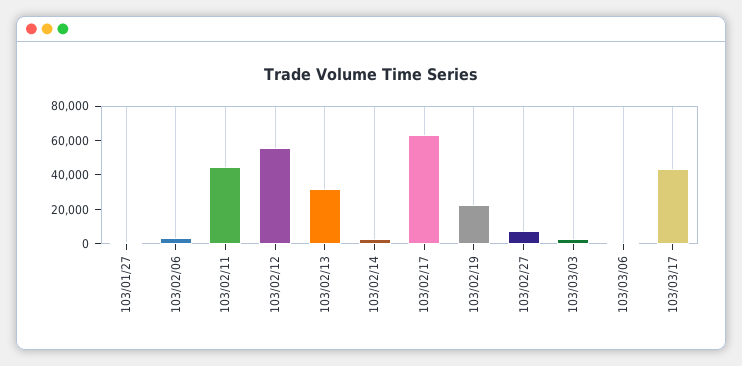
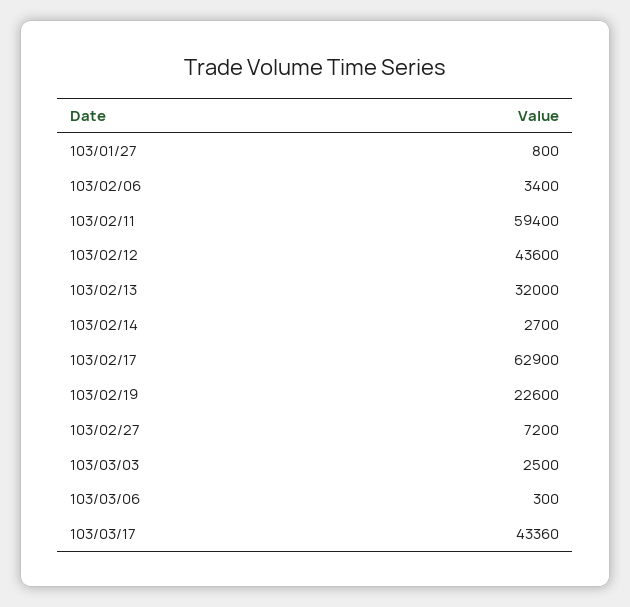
103/02/11: 45000 -> 59400
103/02/12: 55000 -> 43600

